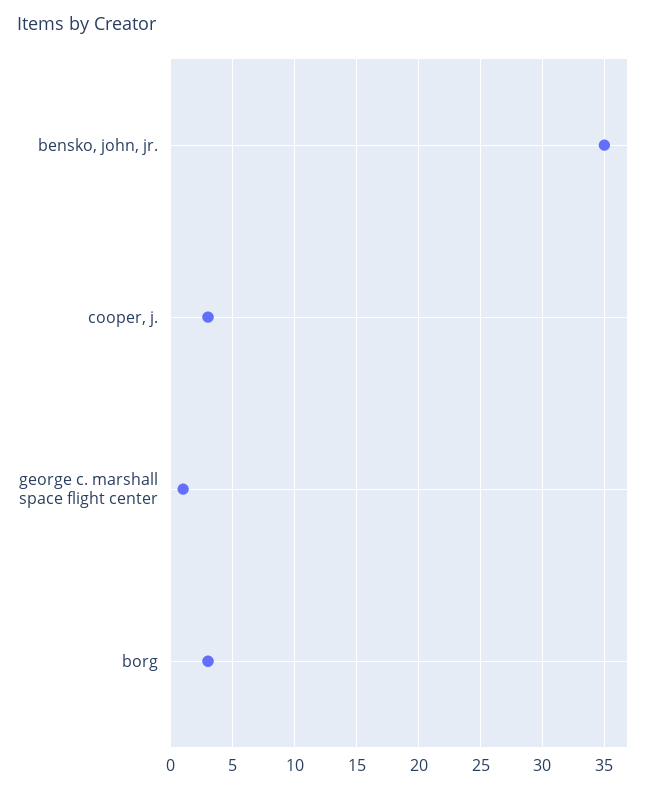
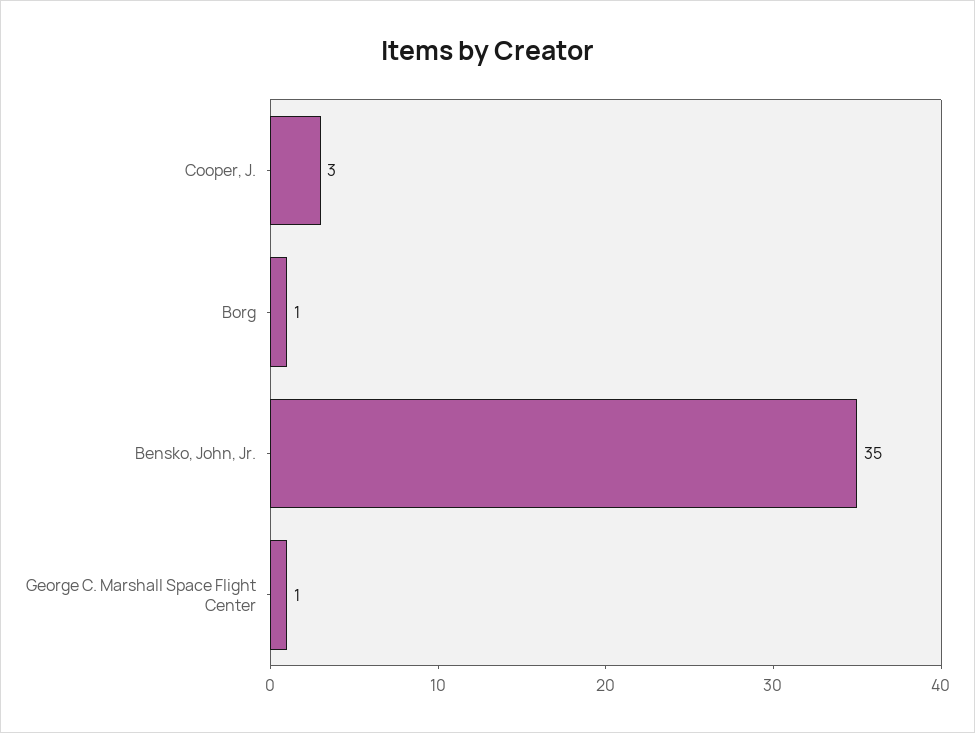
borg: 3 -> 1

